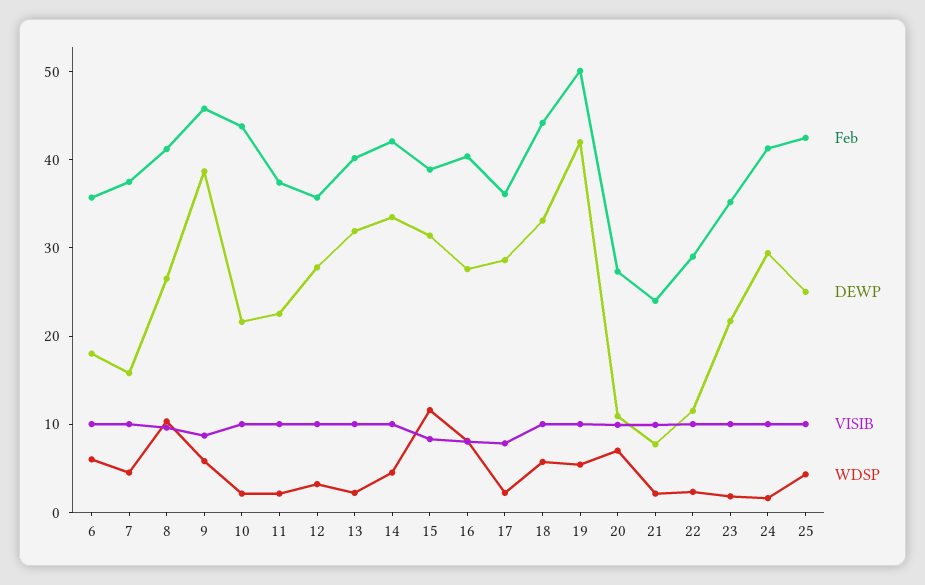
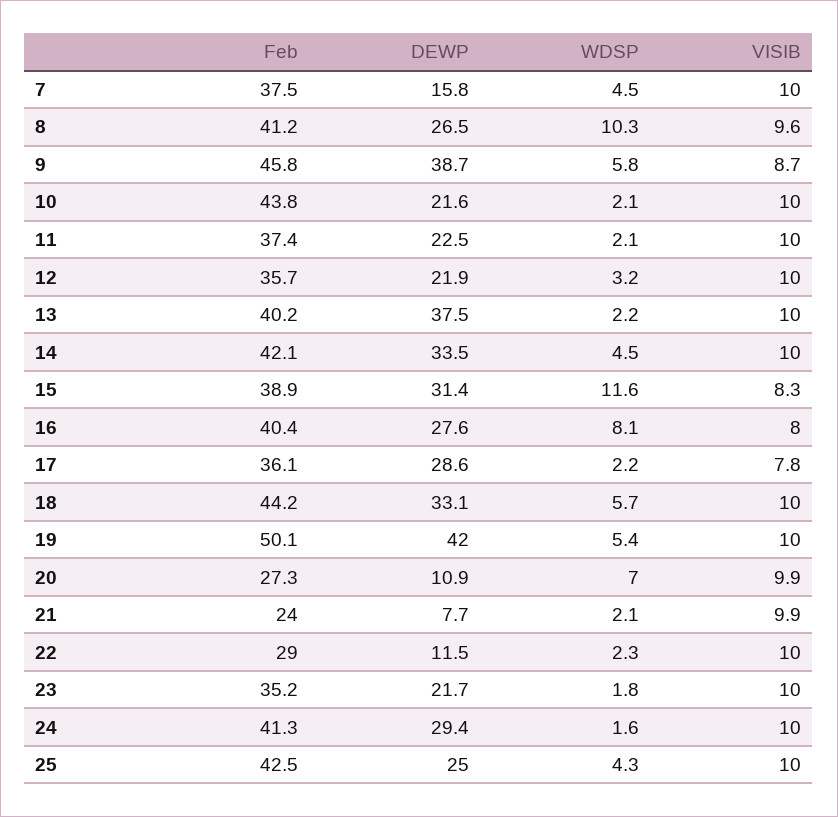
Feb, 6: 36 -> none
DEWP, 6: 18 -> none
VISIB, 6: 10 -> none
WDSP, 6: 6 -> none
DEWP, 12: 28 -> 21.9
DEWP, 13: 32 -> 37.5

